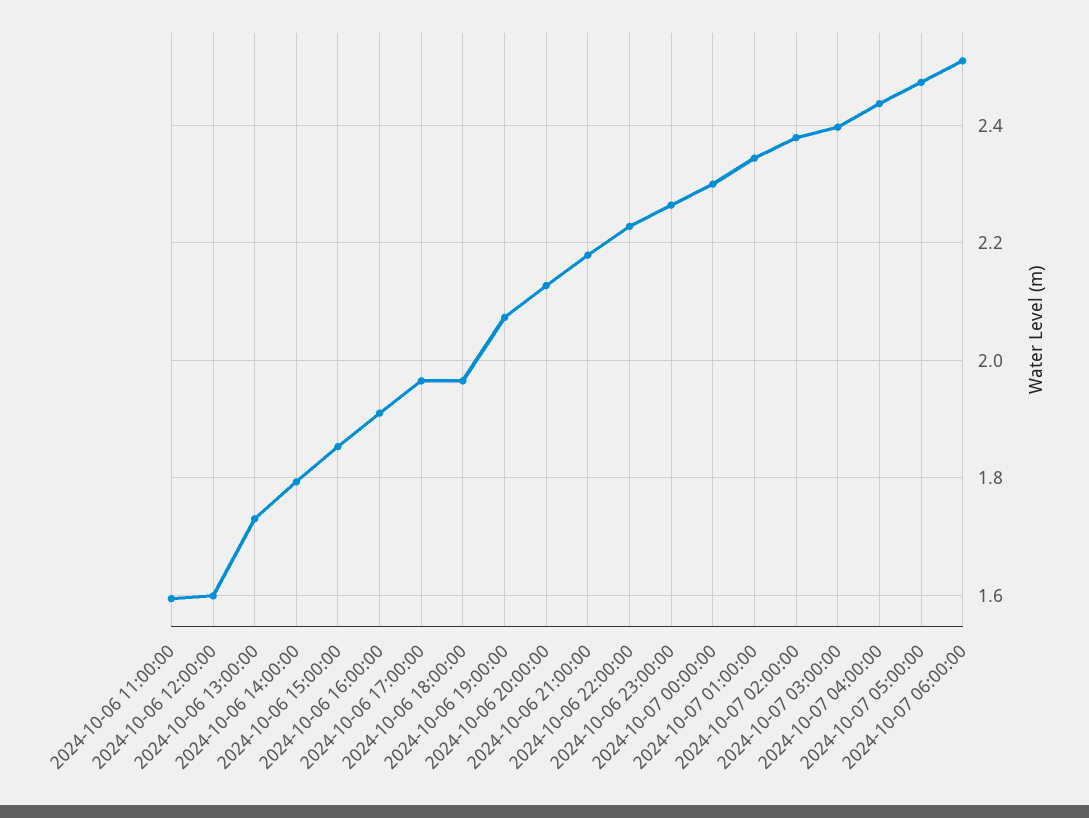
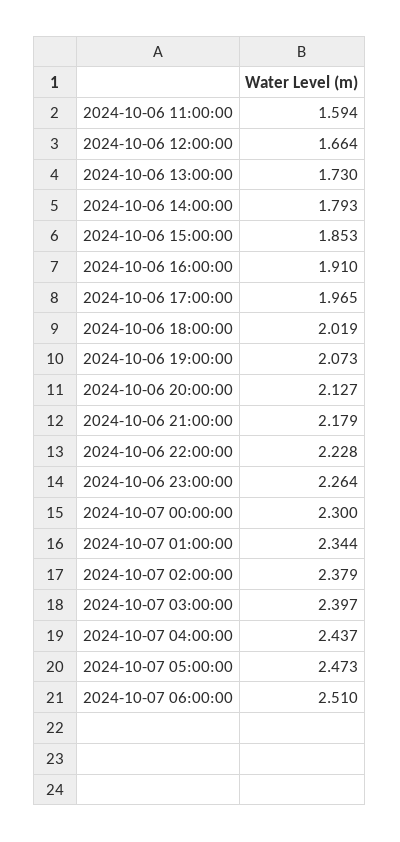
2024-10-06 12:00:00: 1.6 -> 1.664
2024-10-06 18:00:00: 1.96 -> 2.019

